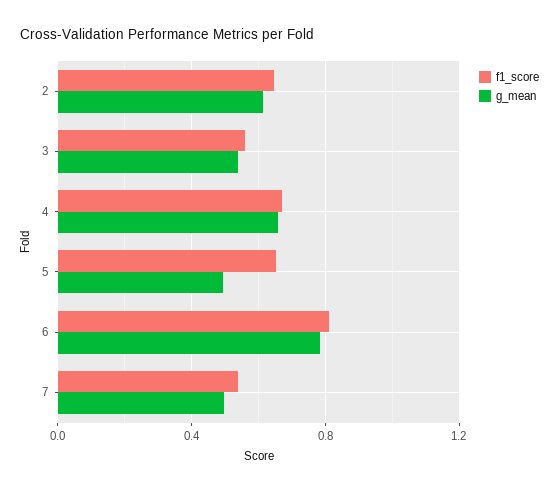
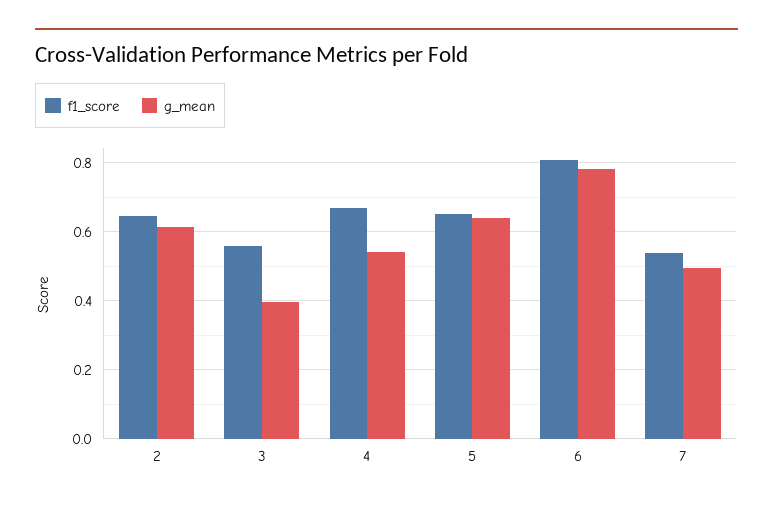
g_mean, 3: 0.55 -> 0.4
g_mean, 4: 0.65 -> 0.54
g_mean, 5: 0.5 -> 0.64

